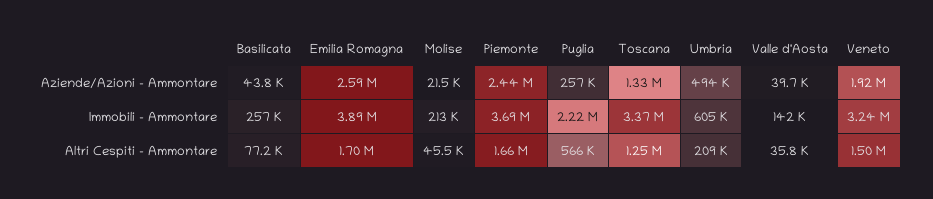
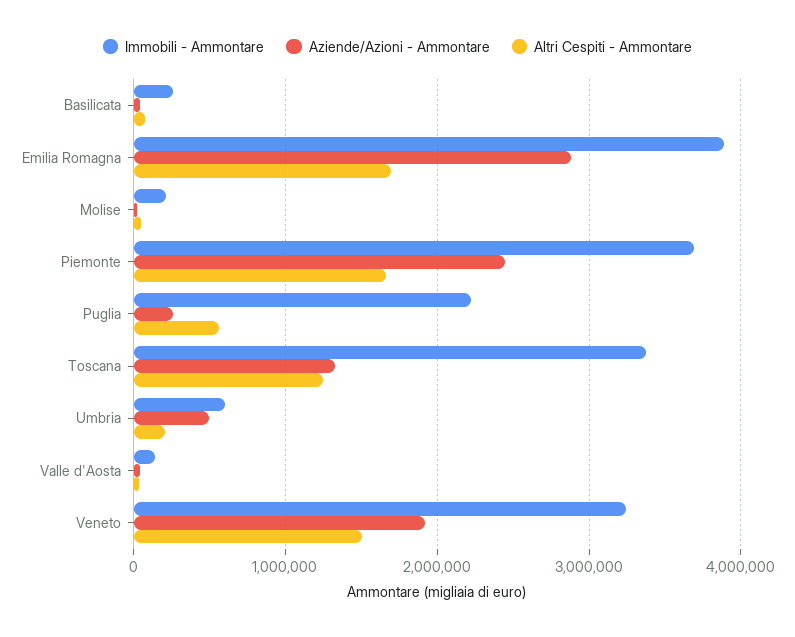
Aziende/Azioni - Ammontare, Emilia Romagna: 2590000 -> 2900000

